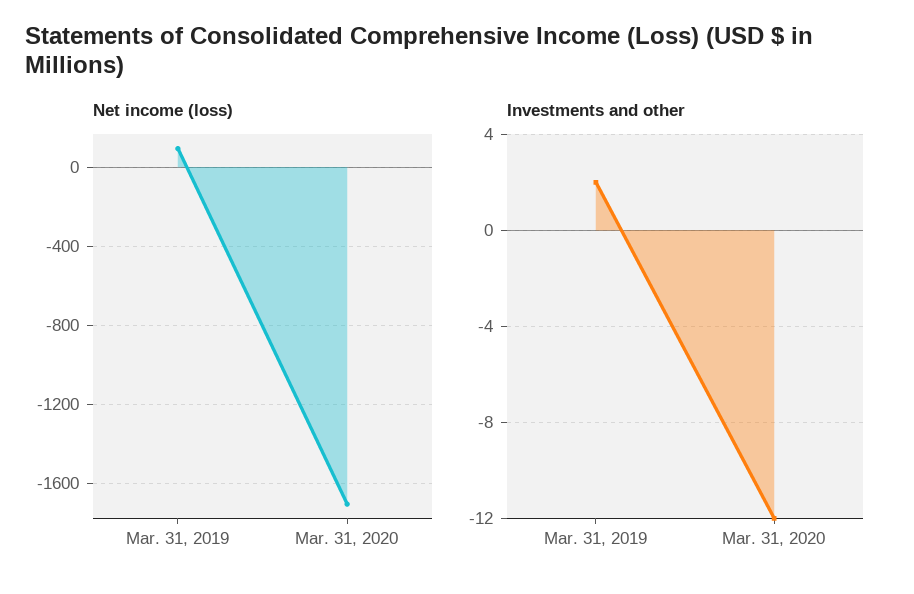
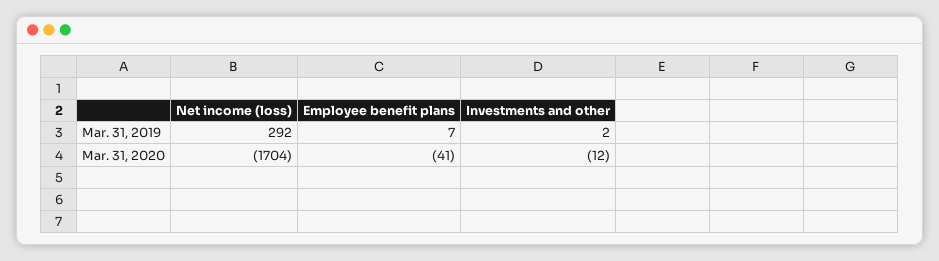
Net income (loss), Mar. 31, 2019: 100 -> 292
Employee benefit plans, Mar. 31, 2019: none -> 7
Employee benefit plans, Mar. 31, 2020: none -> -41

